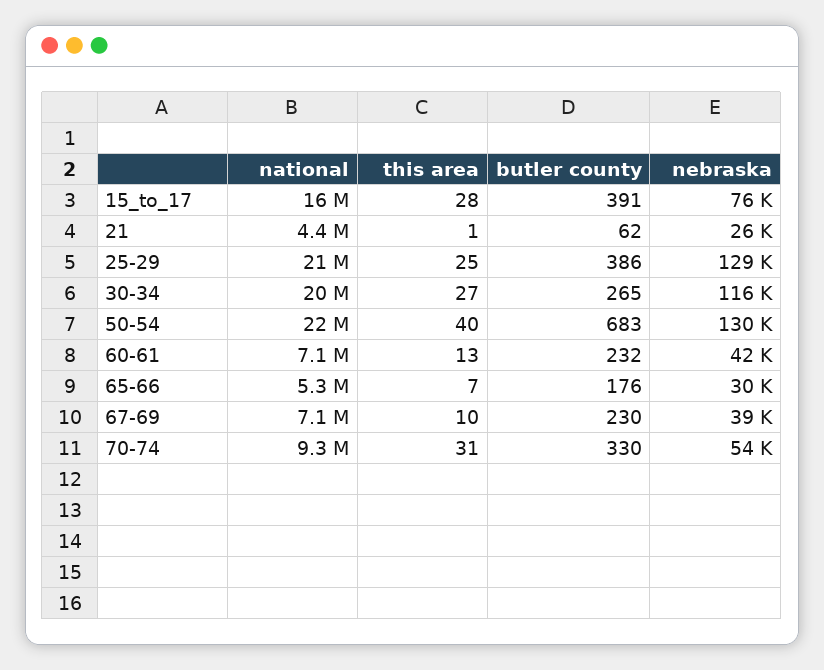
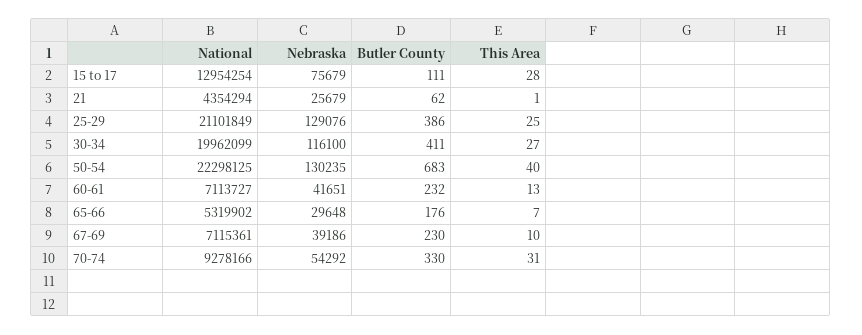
national, 15_to_17: 16000000 -> 12954254
butler county, 15_to_17: 391 -> 111
butler county, 30-34: 265 -> 411

